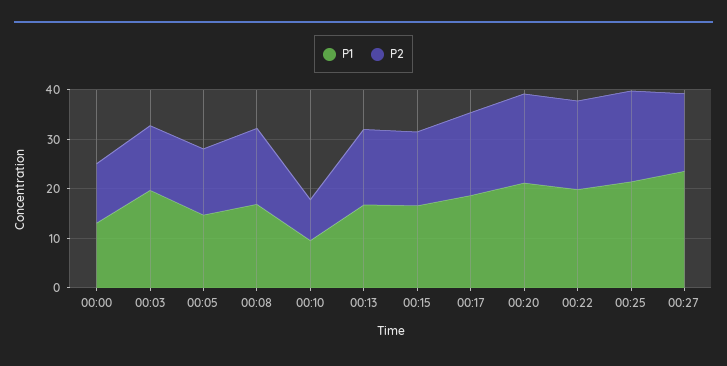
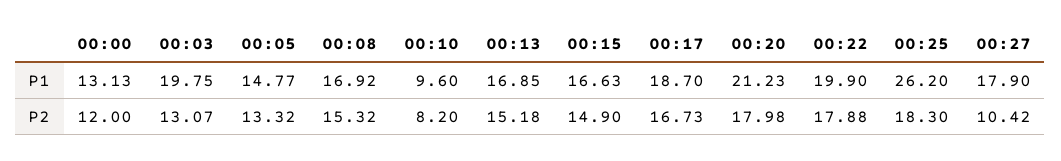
P1, 00:25: 22 -> 26.2
P1, 00:27: 24 -> 17.9
P2, 00:27: 16 -> 10.42

